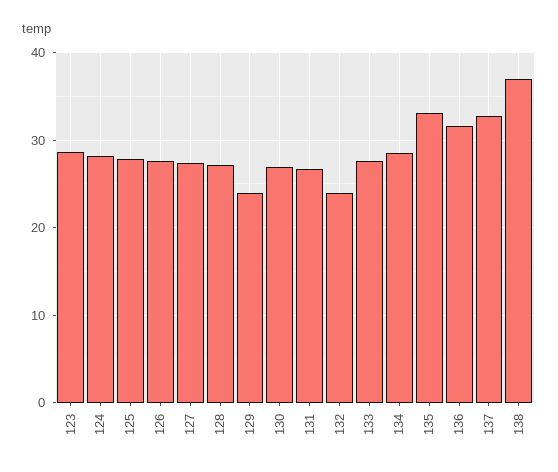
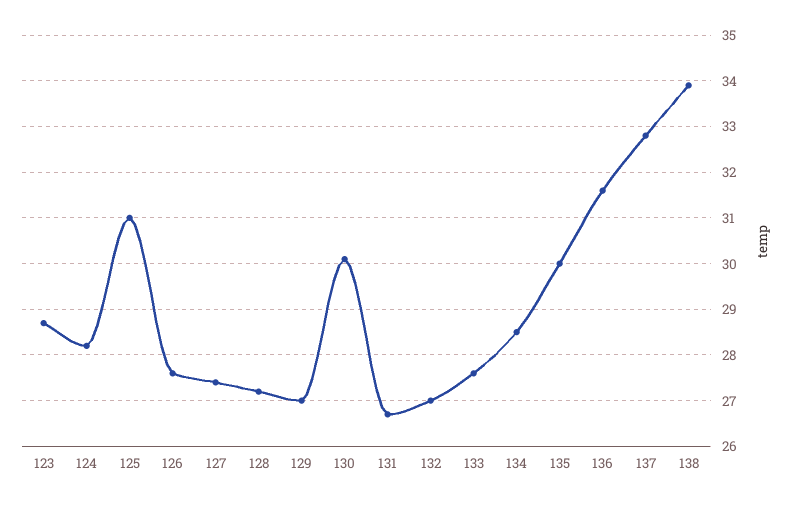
125: 28 -> 31
129: 24 -> 27
130: 27 -> 30
132: 24 -> 27
135: 33 -> 30
138: 37 -> 34

